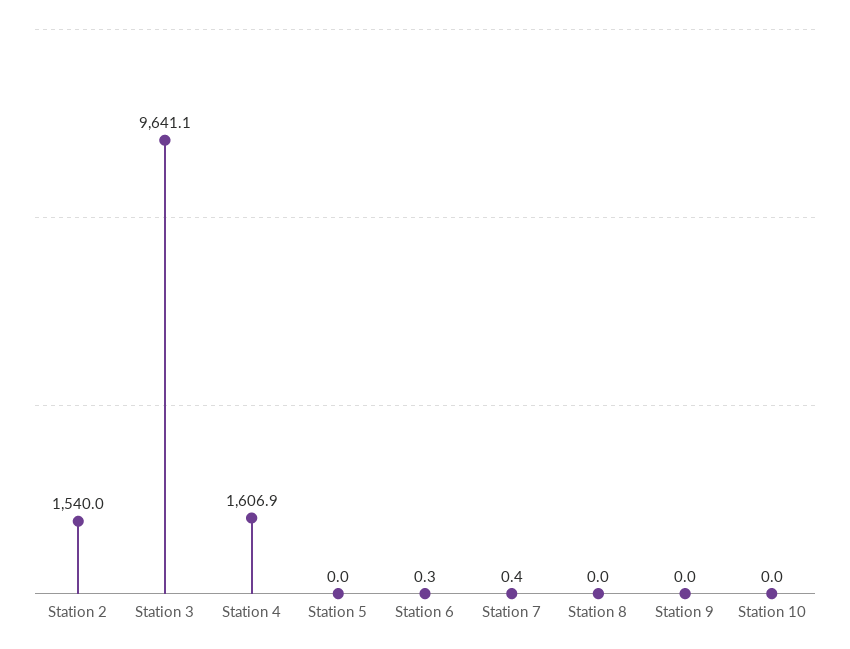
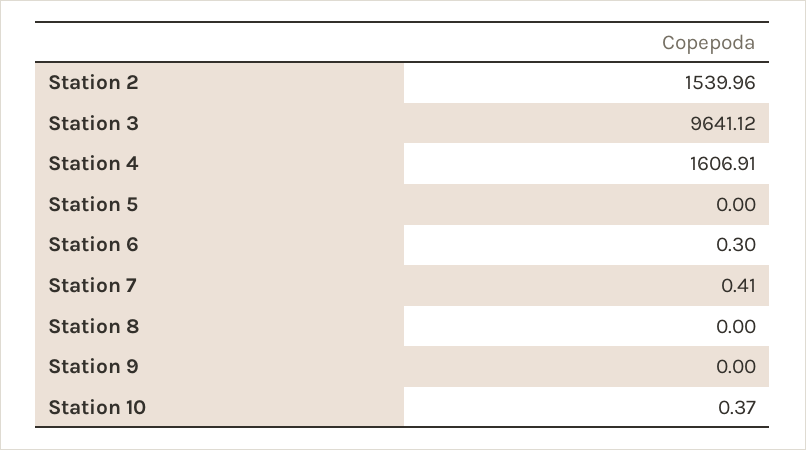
Station 10: 0 -> 0.37

